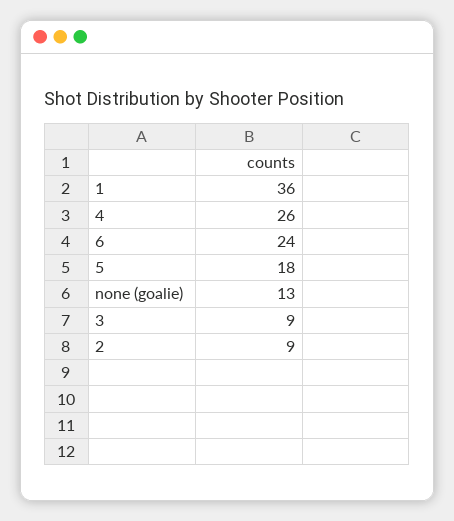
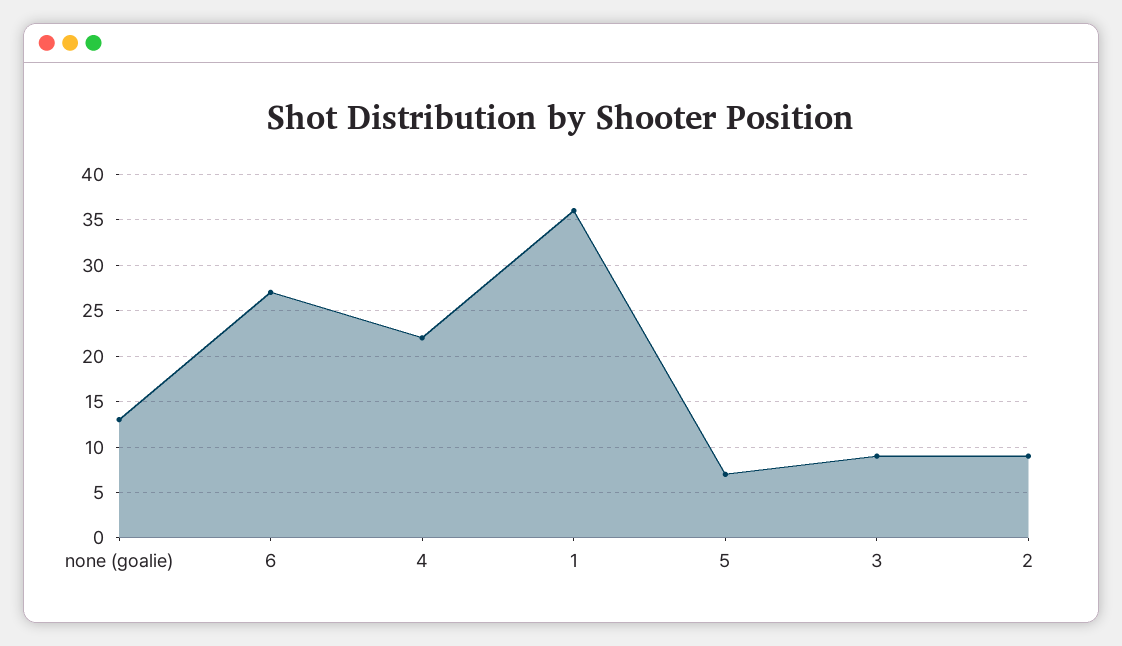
4: 26 -> 22
6: 24 -> 27
5: 18 -> 7

